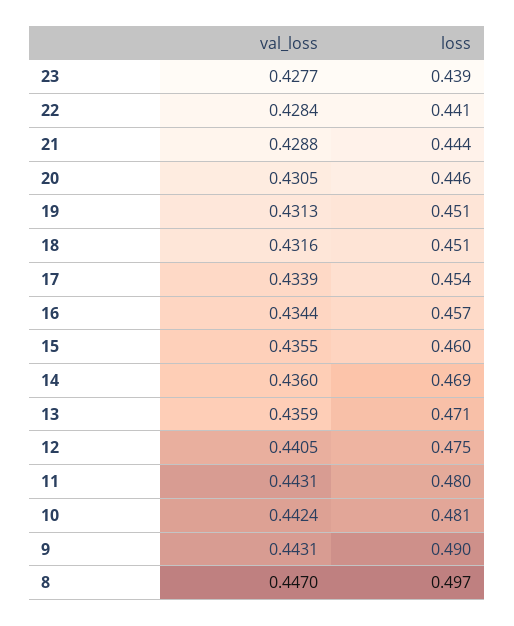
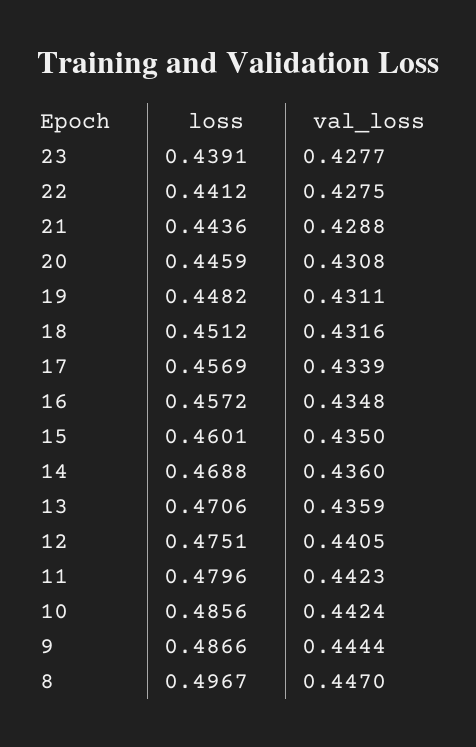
val_loss, 22: 0.4284 -> 0.4275
val_loss, 20: 0.4305 -> 0.4308
val_loss, 19: 0.4313 -> 0.4311
loss, 19: 0.451 -> 0.4482
loss, 17: 0.454 -> 0.4569
val_loss, 16: 0.4344 -> 0.4348
val_loss, 15: 0.4355 -> 0.435
val_loss, 11: 0.4431 -> 0.4423
loss, 10: 0.481 -> 0.4856
val_loss, 9: 0.4431 -> 0.4444
loss, 9: 0.49 -> 0.4866

